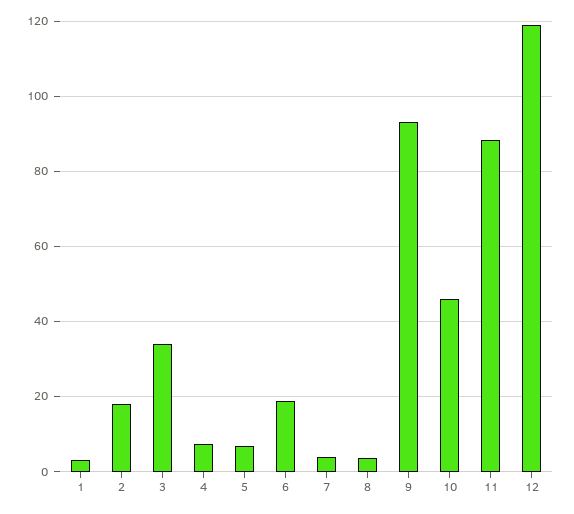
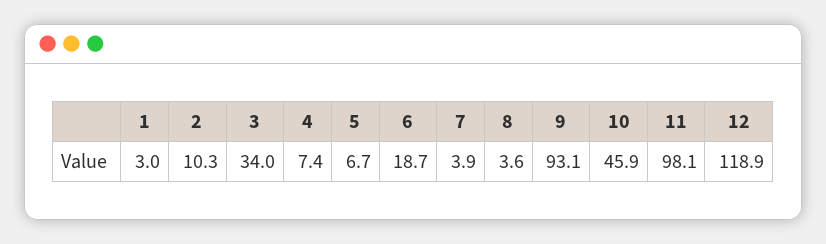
2: 18 -> 10.3
11: 88 -> 98.1

